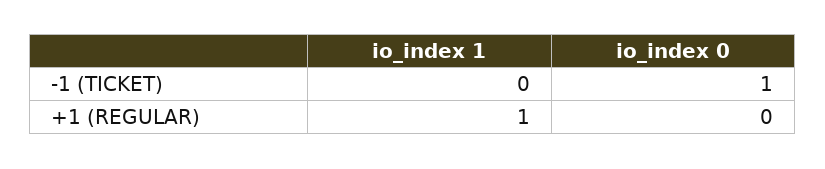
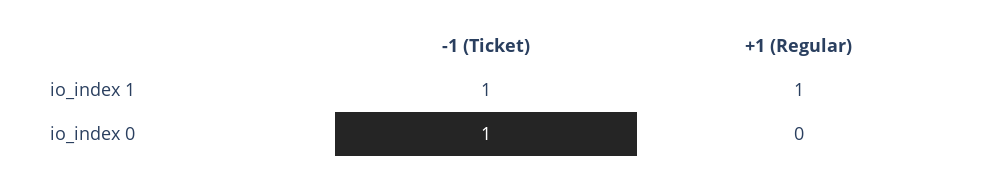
io_index 1, -1 (TICKET): 0 -> 1

